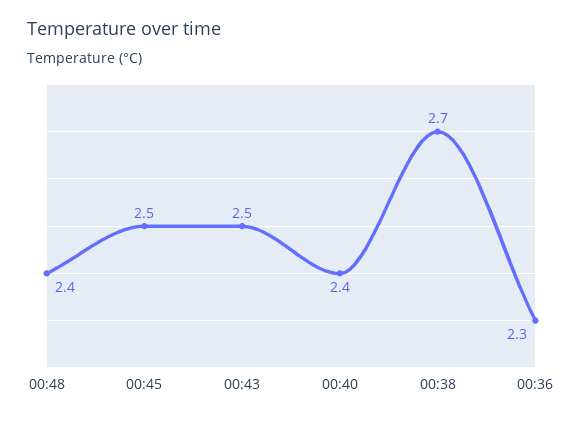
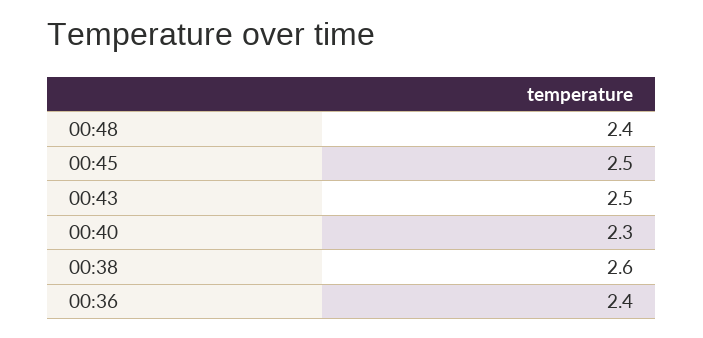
00:40: 2.4 -> 2.3
00:38: 2.7 -> 2.6
00:36: 2.3 -> 2.4

